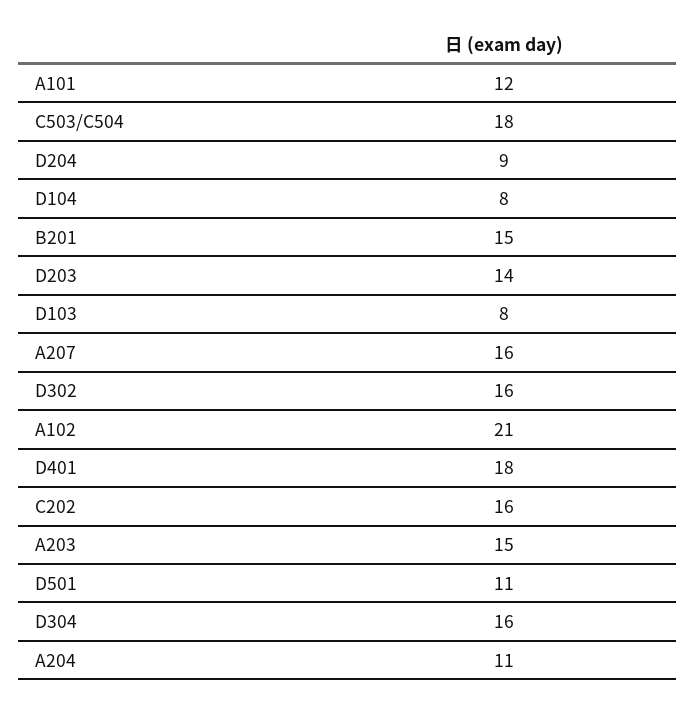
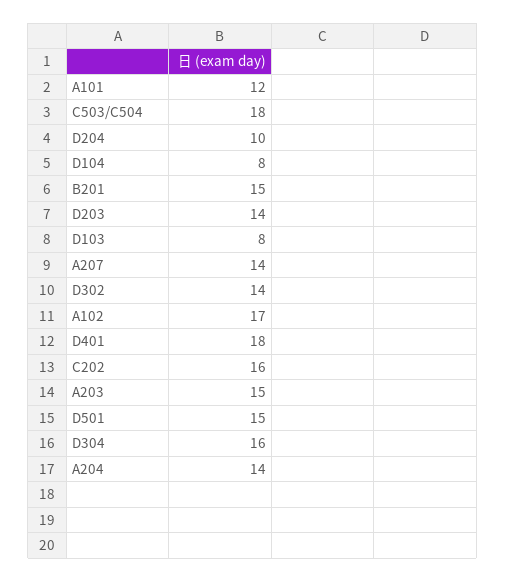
D204: 9 -> 10
A207: 16 -> 14
D302: 16 -> 14
A102: 21 -> 17
D501: 11 -> 15
A204: 11 -> 14

